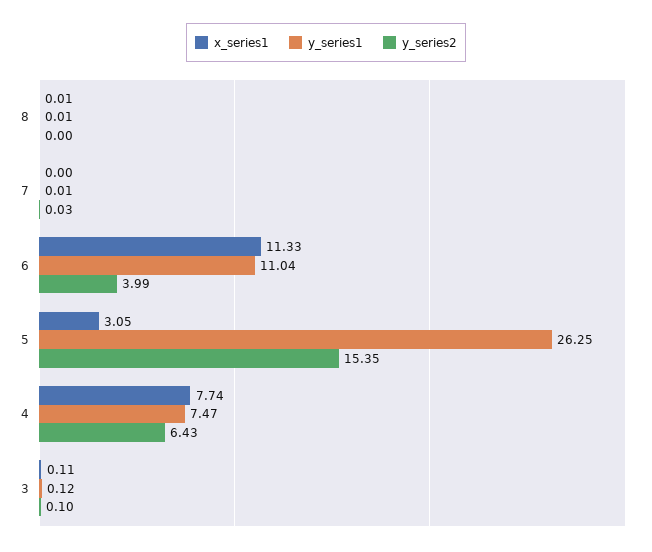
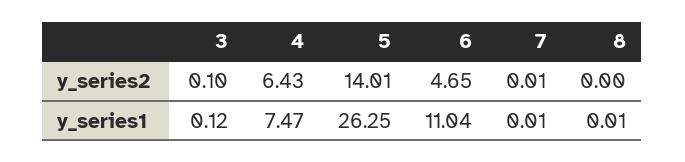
x_series1, 8: 0.01 -> none
x_series1, 7: 0 -> none
y_series2, 7: 0.03 -> 0.01
x_series1, 6: 11.33 -> none
y_series2, 6: 3.99 -> 4.65
x_series1, 5: 3.05 -> none
y_series2, 5: 15.35 -> 14.01
x_series1, 4: 7.74 -> none
x_series1, 3: 0.11 -> none

